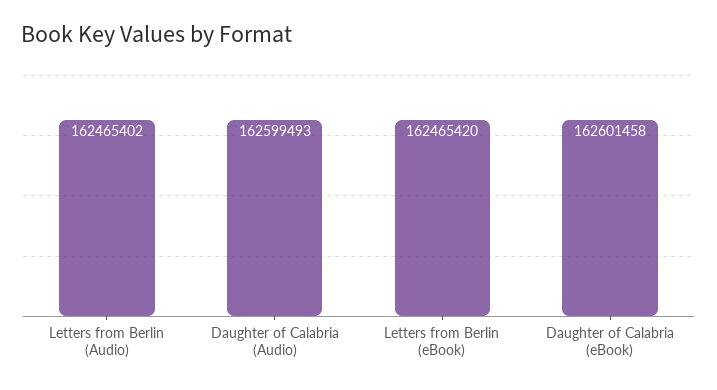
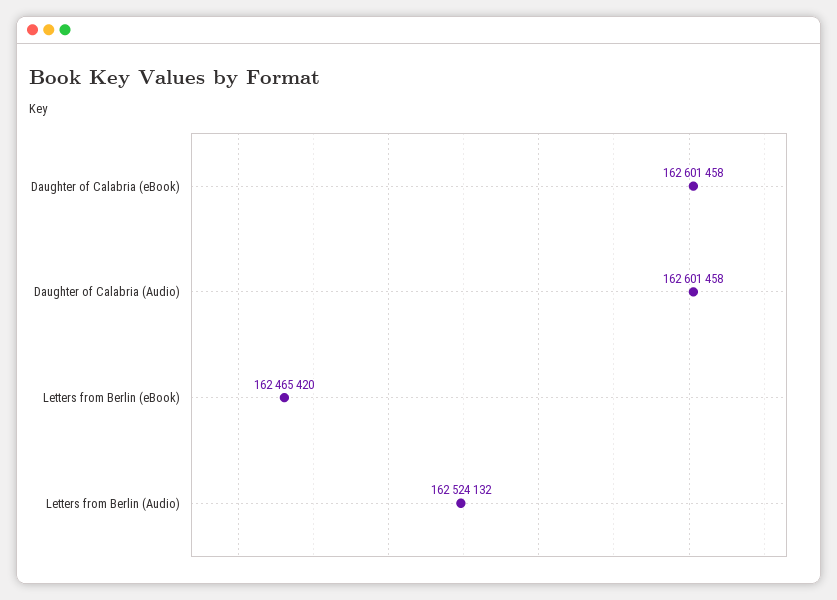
Letters from Berlin (Audio): 162465402 -> 162524132
Daughter of Calabria (Audio): 162599493 -> 162601458

